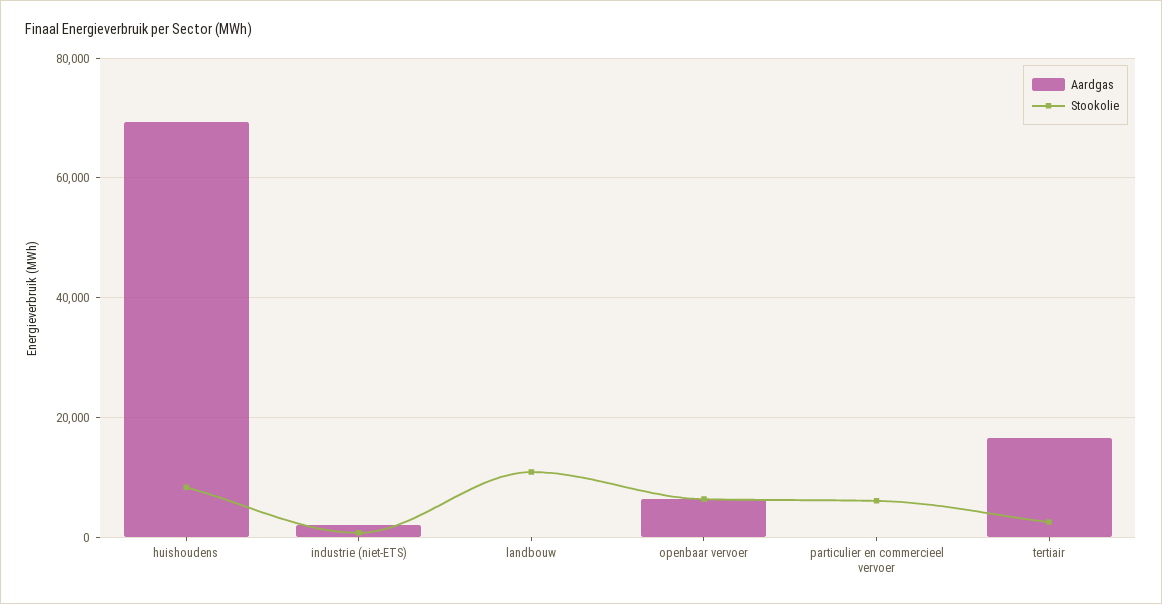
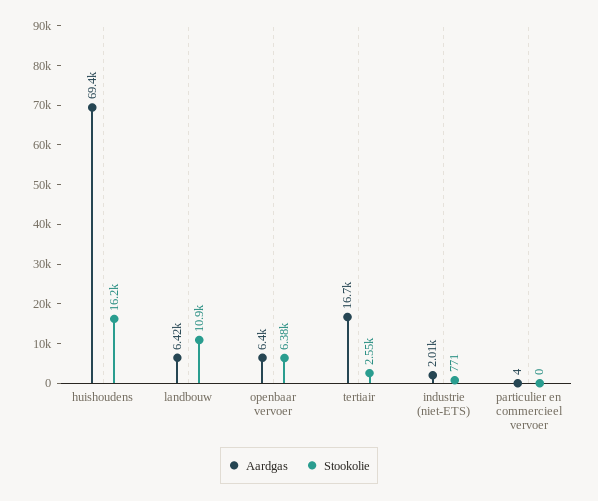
Stookolie, huishoudens: 8000 -> 16200
Aardgas, landbouw: 0 -> 6420
Stookolie, particulier en commercieel vervoer: 6000 -> 0

